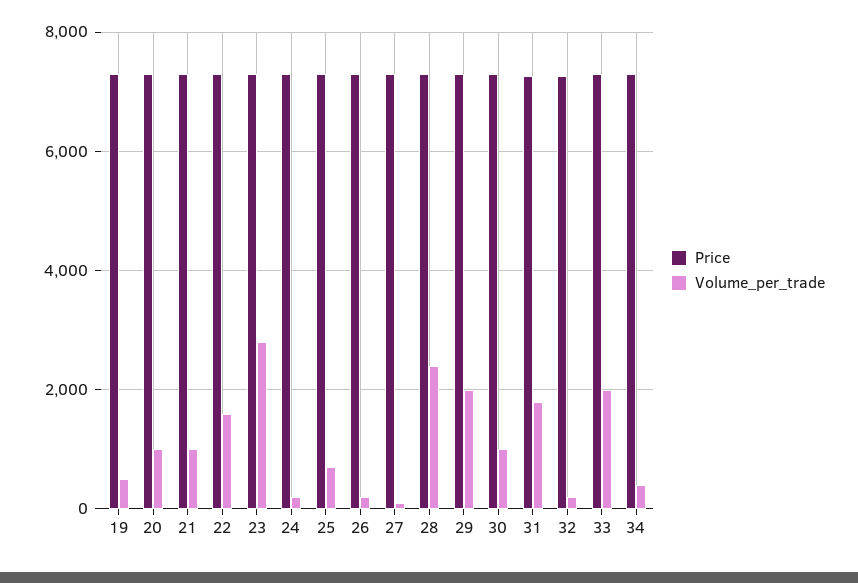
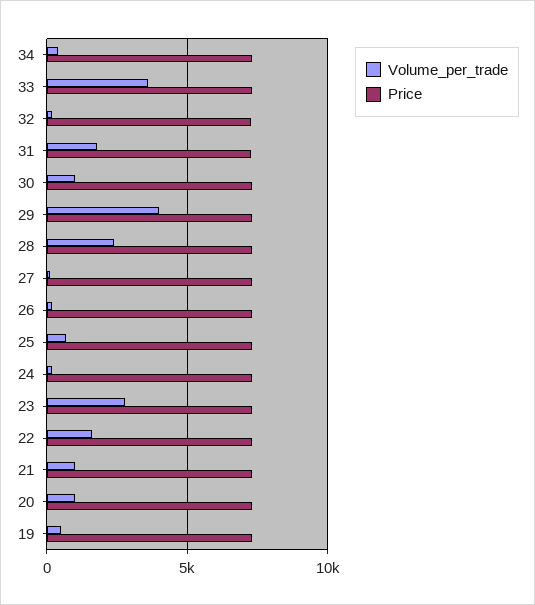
Volume_per_trade, 29: 2000 -> 4000
Volume_per_trade, 33: 2000 -> 3500

